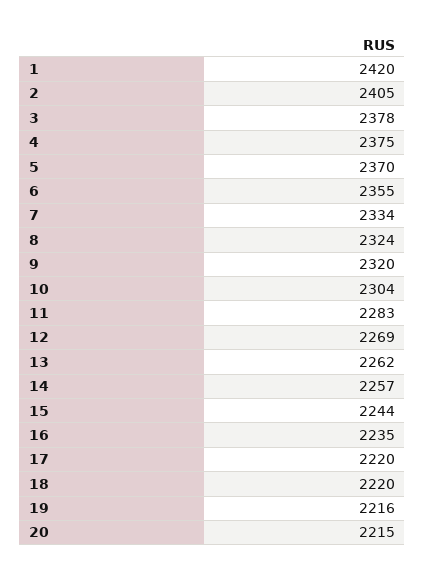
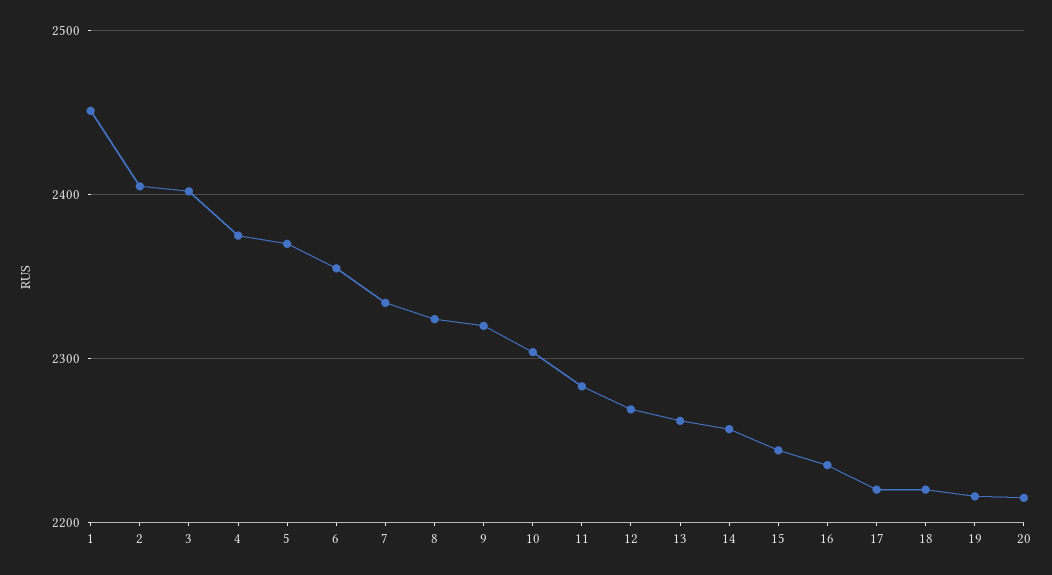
1: 2420 -> 2450
3: 2378 -> 2400

